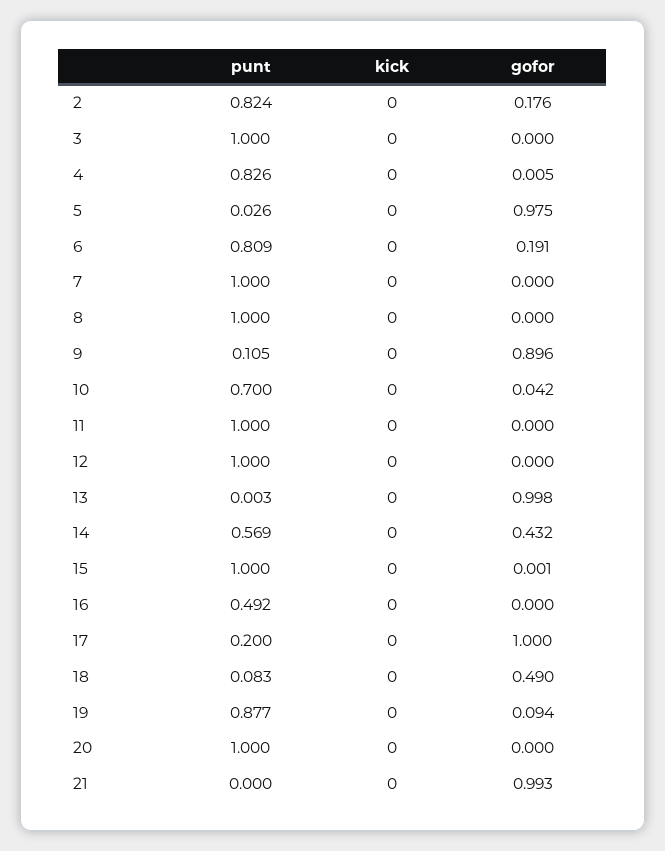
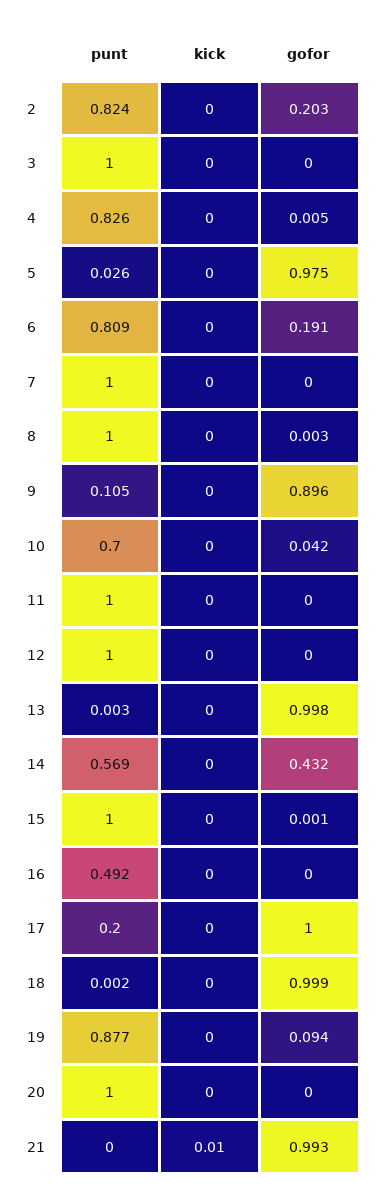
gofor, 2: 0.176 -> 0.203
gofor, 8: 0 -> 0.003
punt, 18: 0.083 -> 0.002
gofor, 18: 0.49 -> 0.999
kick, 21: 0 -> 0.01

